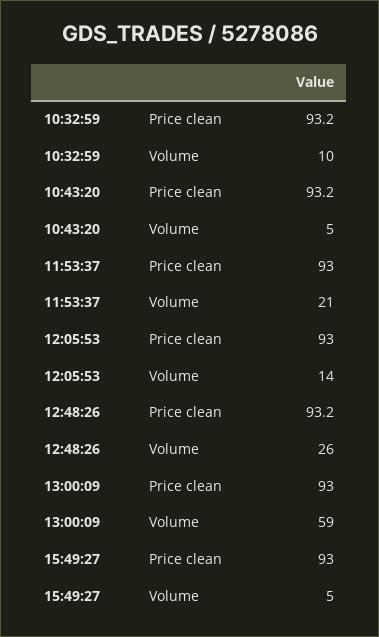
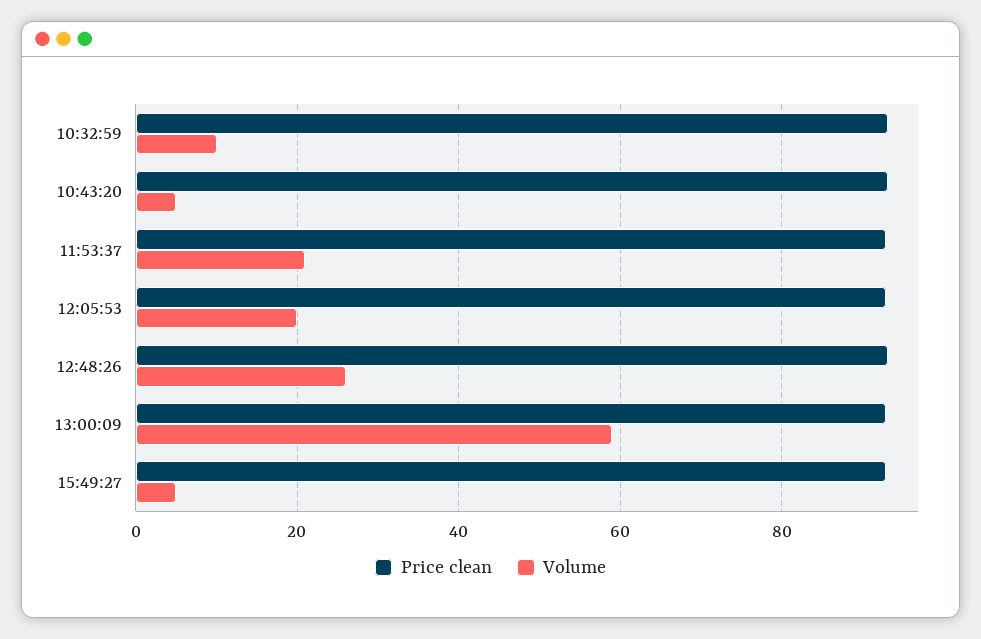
Volume, 12:05:53: 14 -> 20

